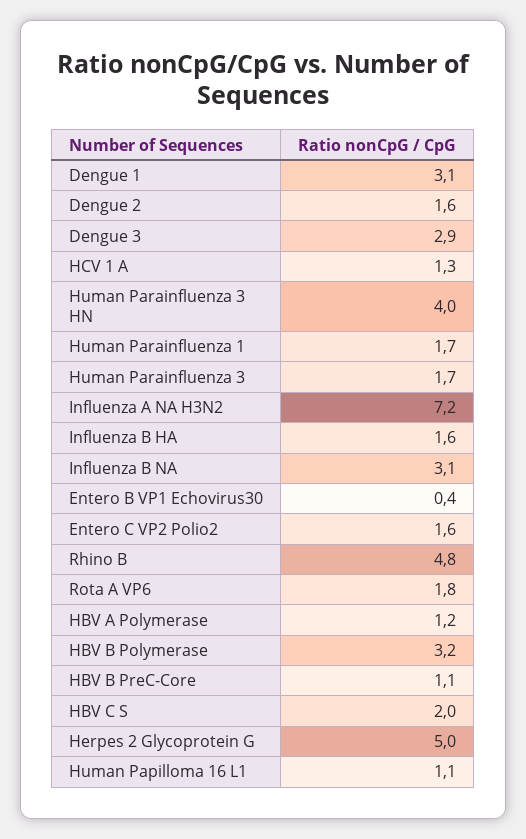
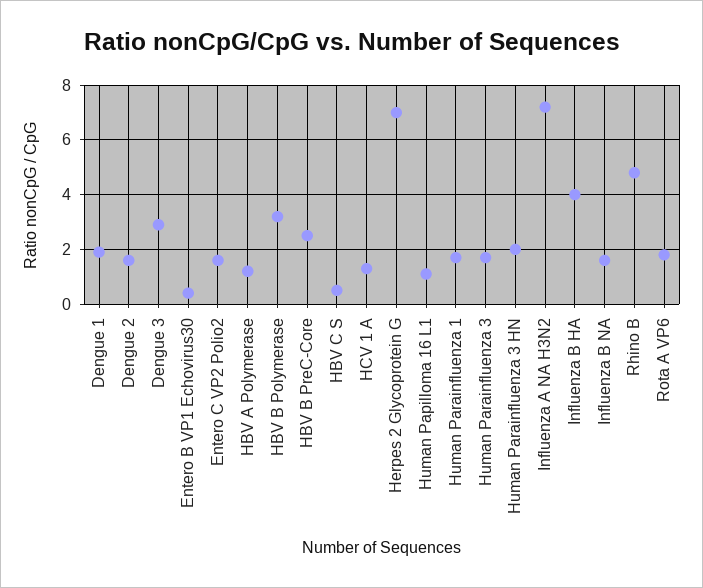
Dengue 1: 3.1 -> 2
Human Parainfluenza 3 HN: 4 -> 2
Influenza B HA: 1.6 -> 4
Influenza B NA: 3.1 -> 1.5
HBV B PreC-Core: 1.1 -> 2.5
HBV C S: 2 -> 0.5
Herpes 2 Glycoprotein G: 5 -> 7

